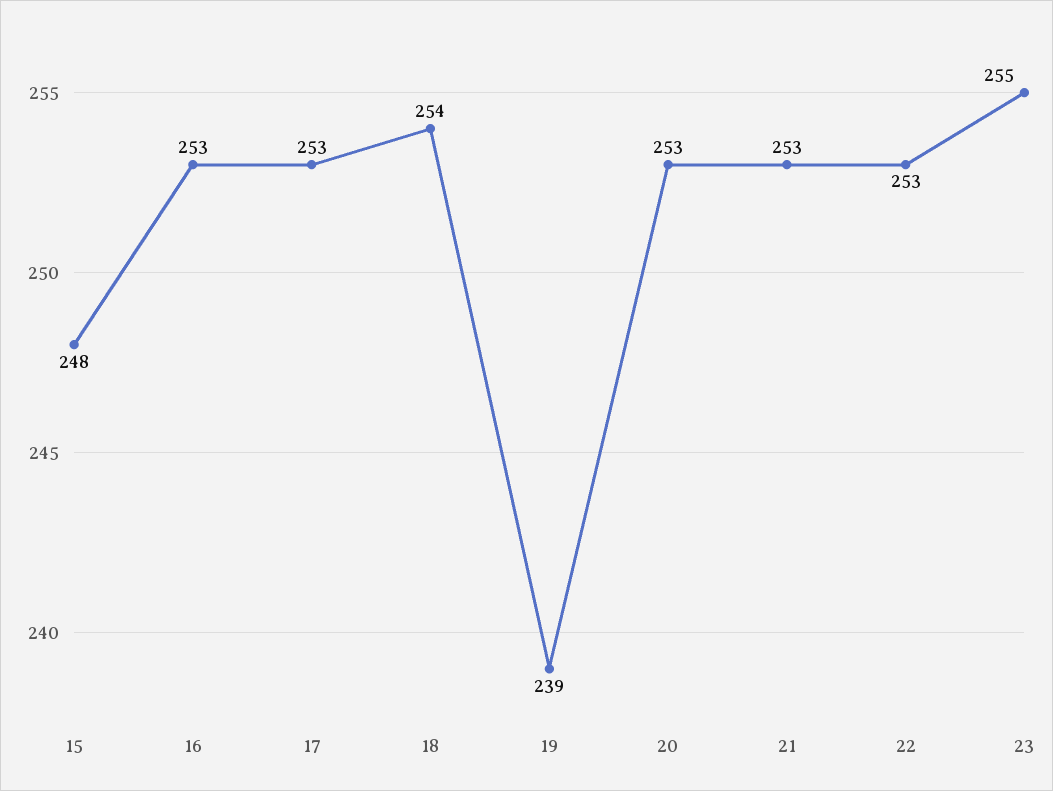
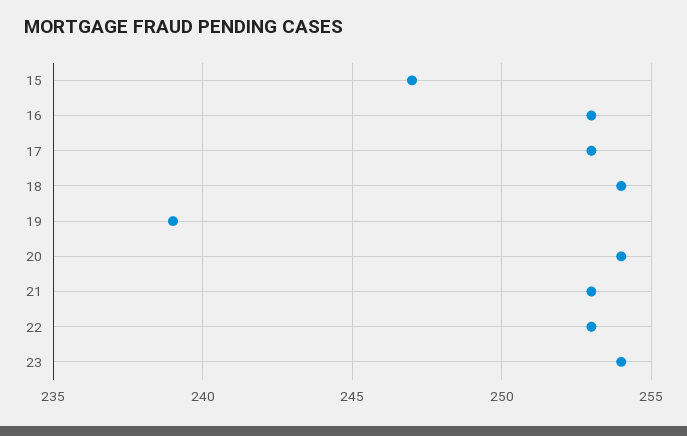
15: 248 -> 247
20: 253 -> 254
23: 255 -> 254

